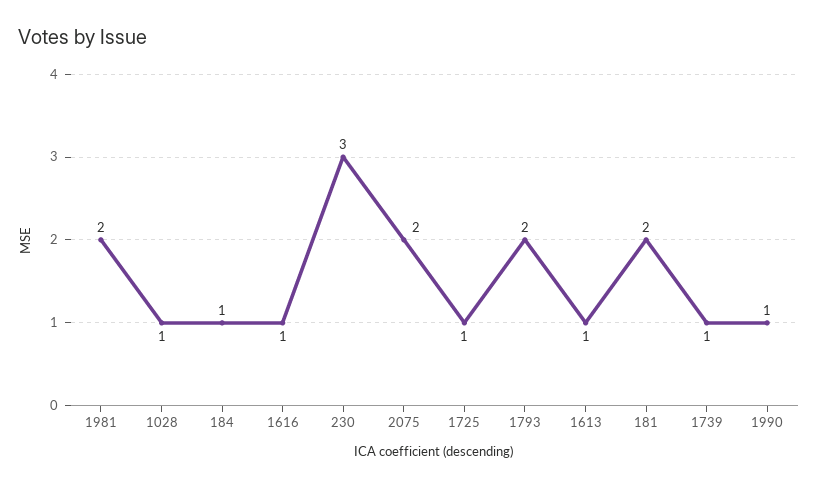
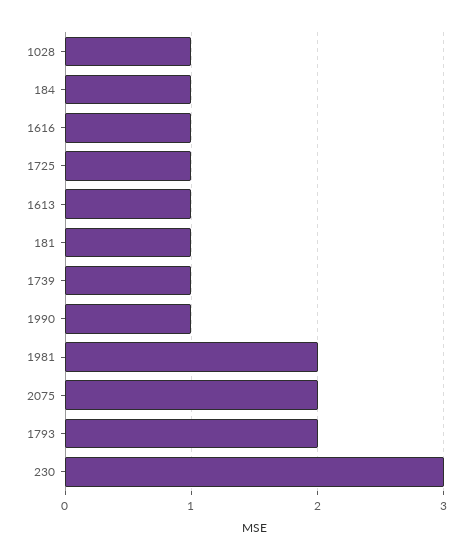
181: 2 -> 1

